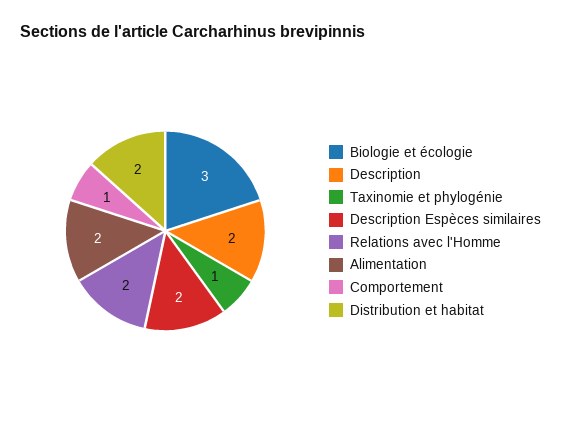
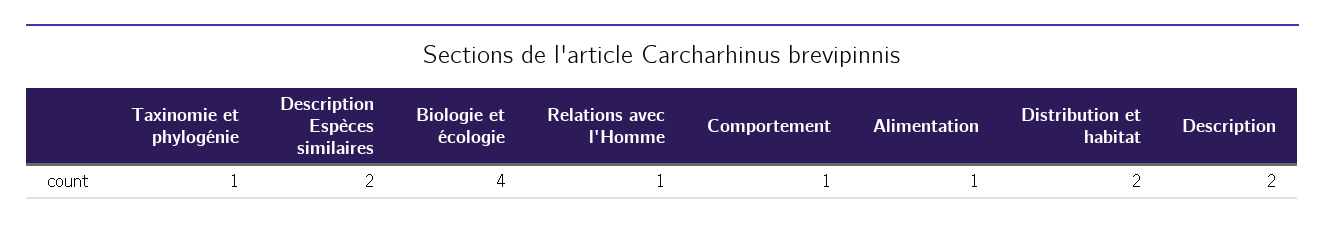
Biologie et écologie: 3 -> 4
Relations avec l'Homme: 2 -> 1
Alimentation: 2 -> 1

